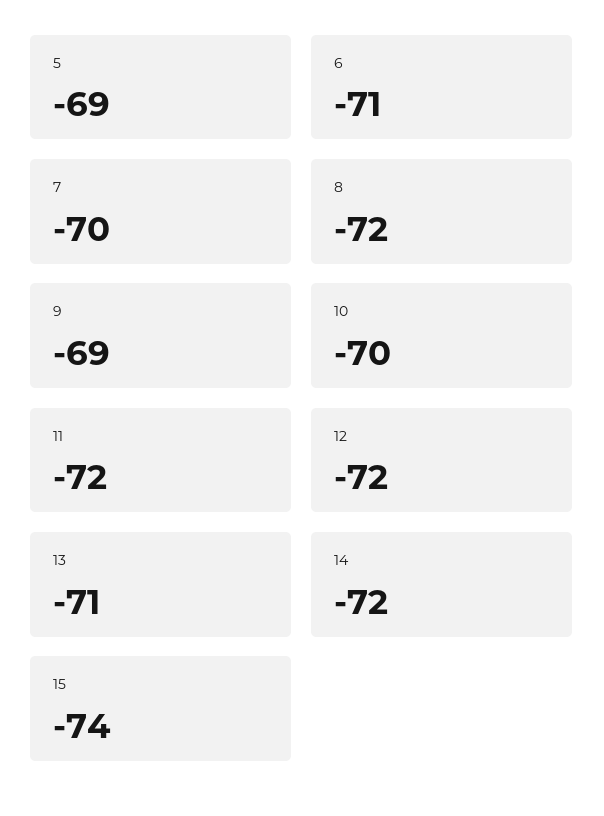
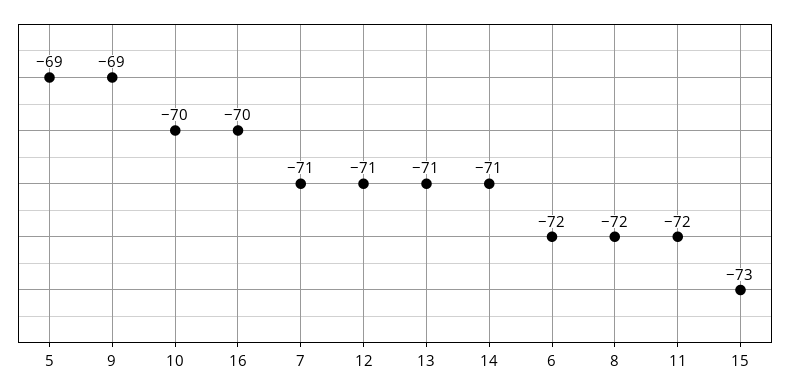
6: -71 -> -72
7: -70 -> -71
12: -72 -> -71
14: -72 -> -71
15: -74 -> -73
16: none -> -70

